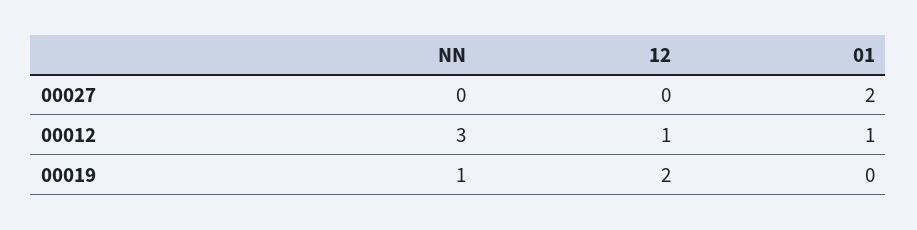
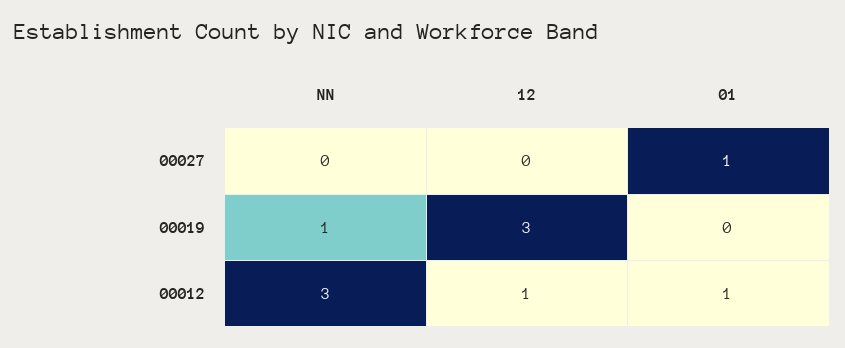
01, 00027: 2 -> 1
12, 00019: 2 -> 3

